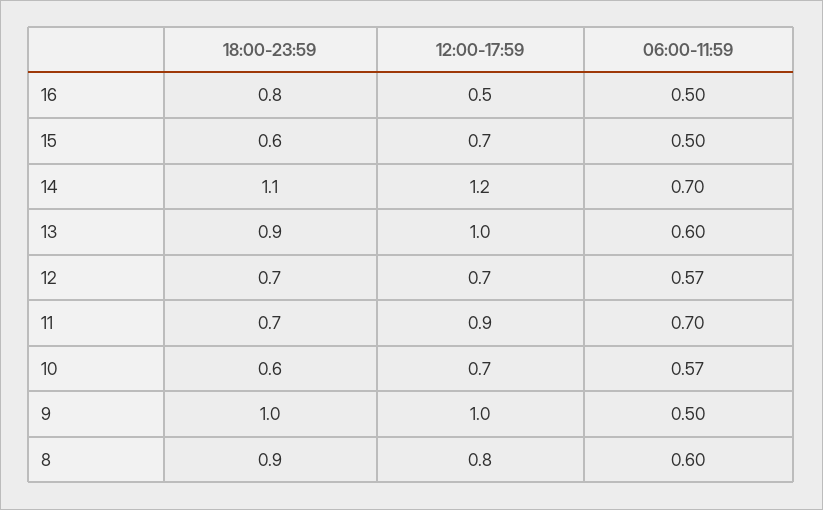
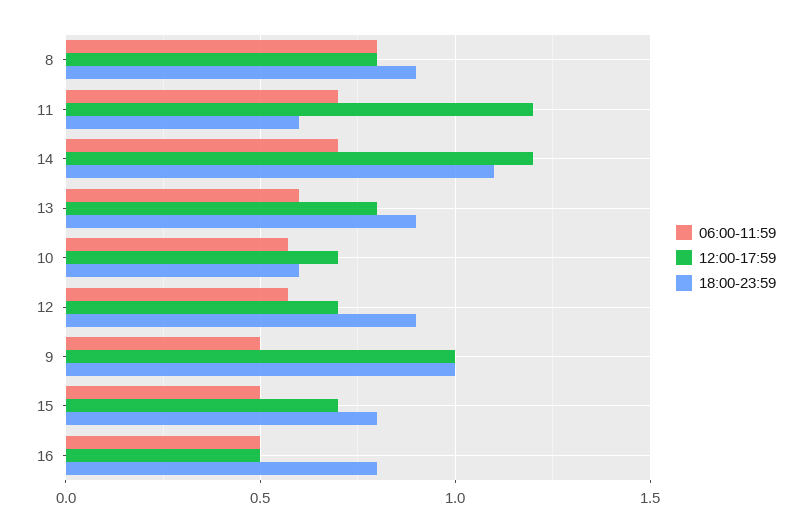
18:00-23:59, 15: 0.6 -> 0.8
12:00-17:59, 13: 1 -> 0.8
18:00-23:59, 12: 0.7 -> 0.9
18:00-23:59, 11: 0.7 -> 0.6
12:00-17:59, 11: 0.9 -> 1.2
06:00-11:59, 8: 0.6 -> 0.8

